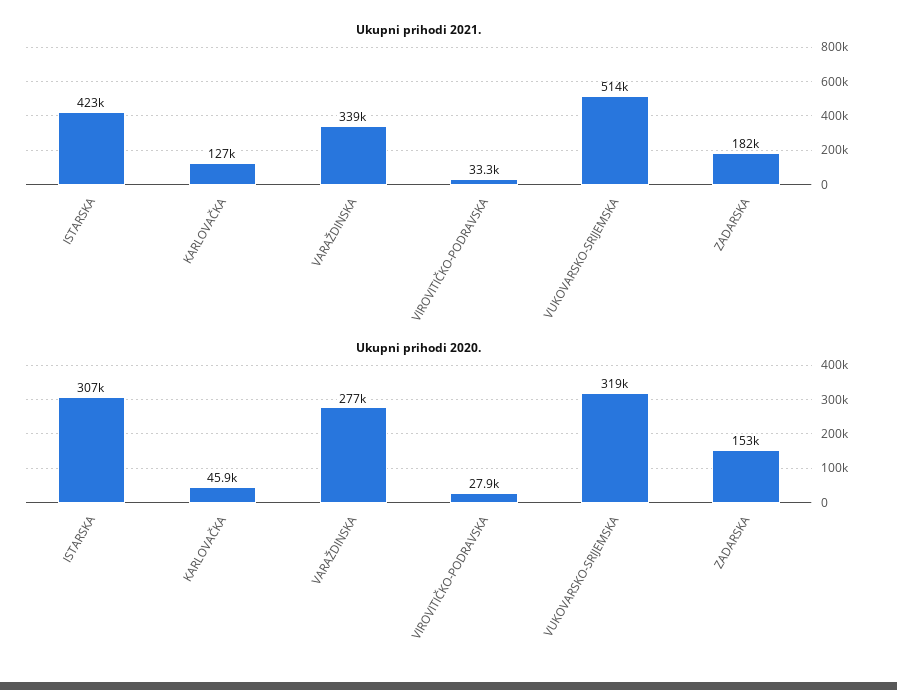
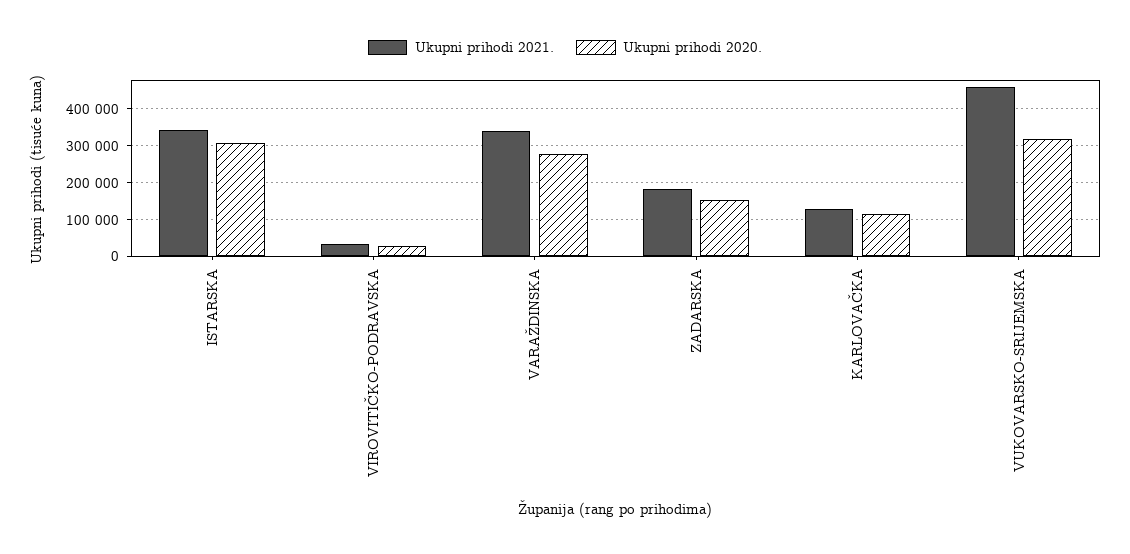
Ukupni prihodi 2021., ISTARSKA: 423000 -> 340000
Ukupni prihodi 2021., VUKOVARSKO-SRIJEMSKA: 514000 -> 460000
Ukupni prihodi 2020., KARLOVAČKA: 45900 -> 120000

